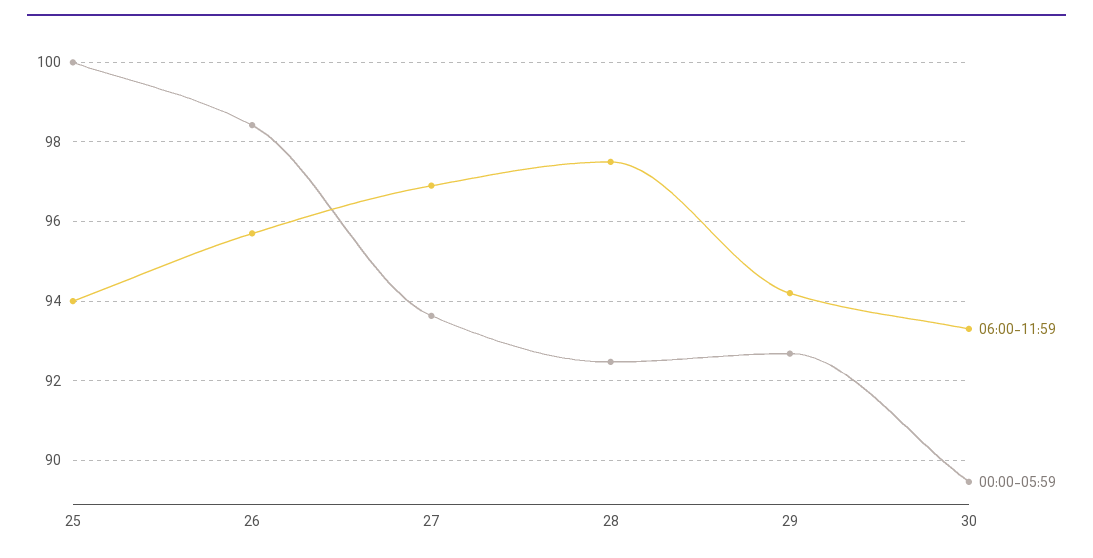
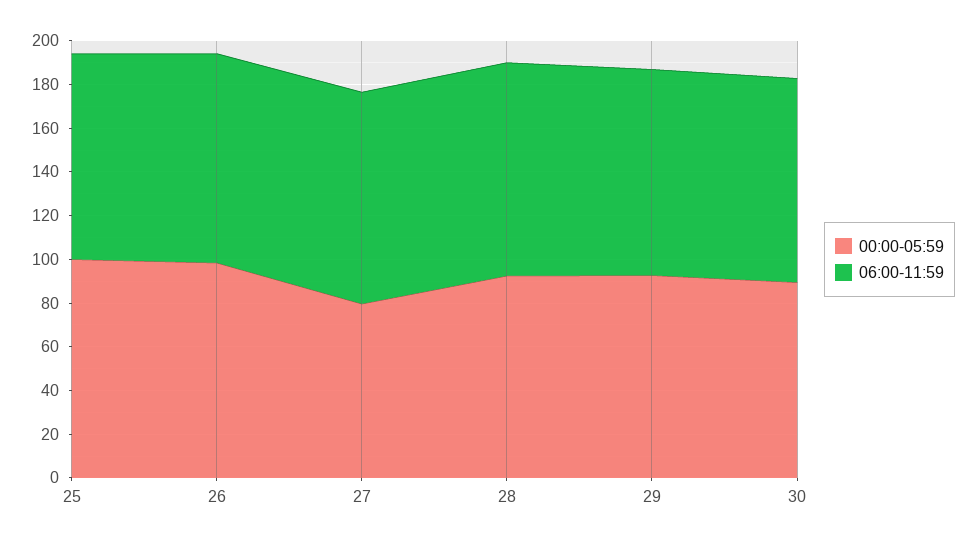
00:00-05:59, 27: 93.6 -> 80

